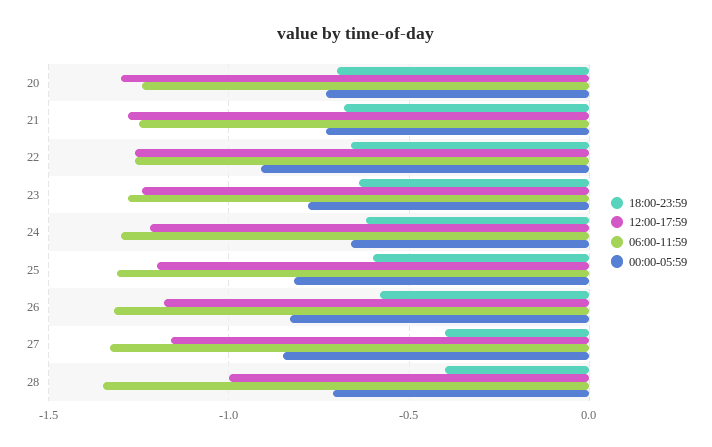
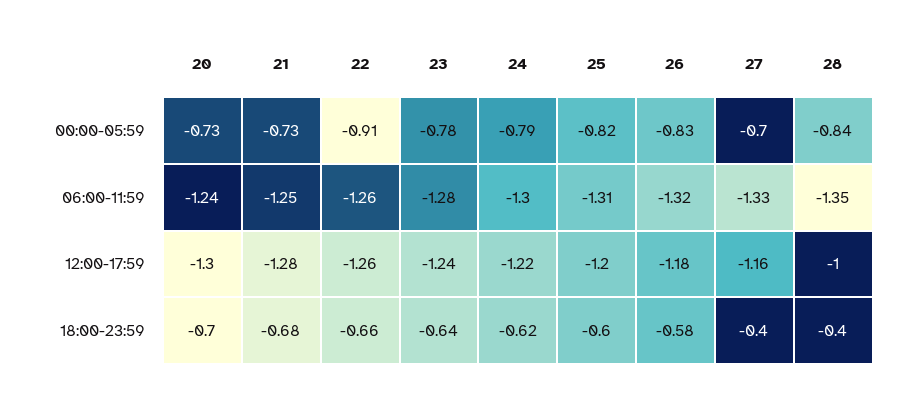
00:00-05:59, 24: -0.65 -> -0.79
00:00-05:59, 27: -0.85 -> -0.7
00:00-05:59, 28: -0.7 -> -0.84

